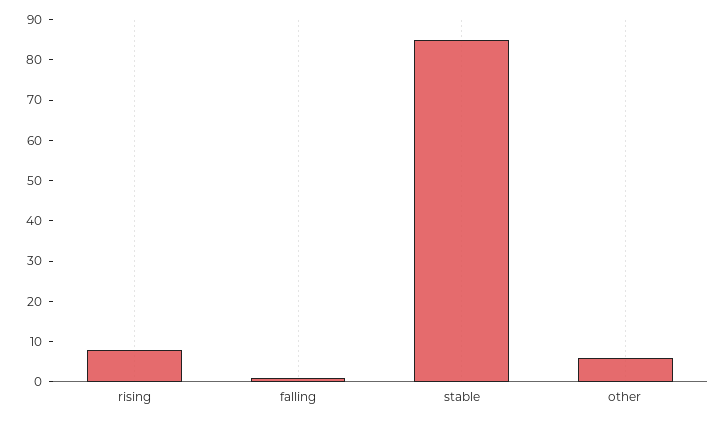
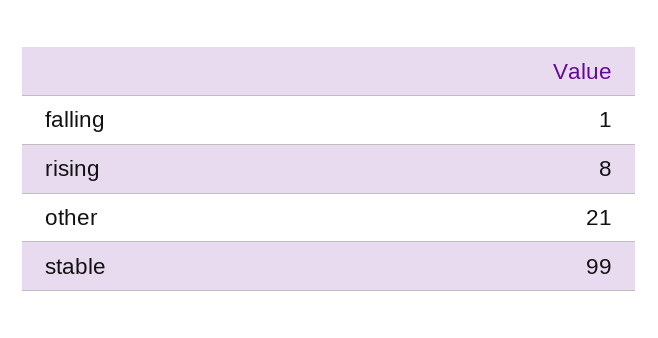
stable: 85 -> 99
other: 5 -> 21

